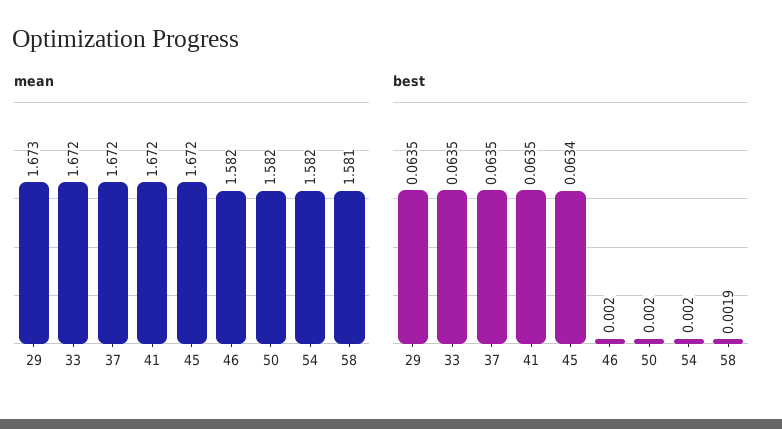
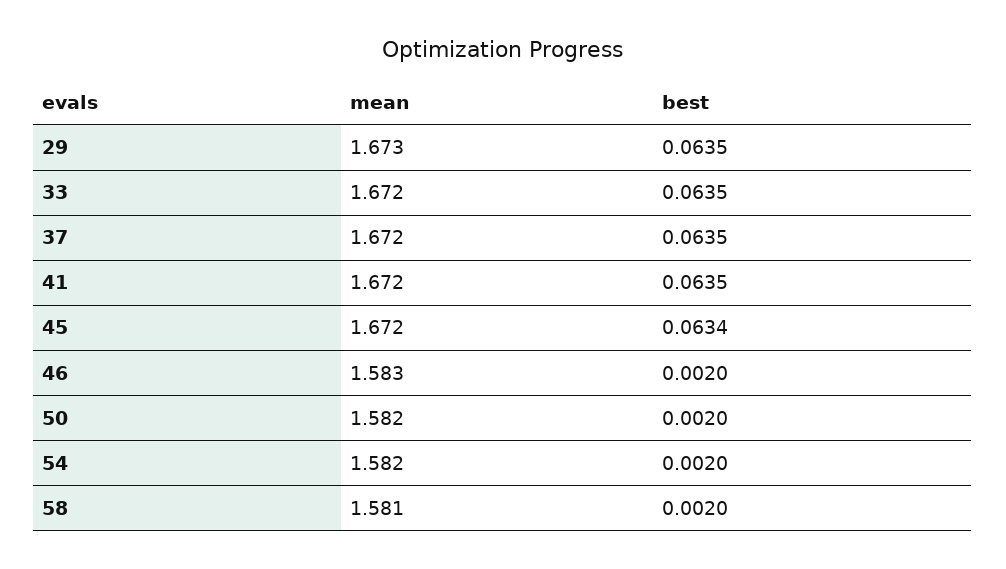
mean, 46: 1.582 -> 1.583
best, 58: 0.0019 -> 0.002

